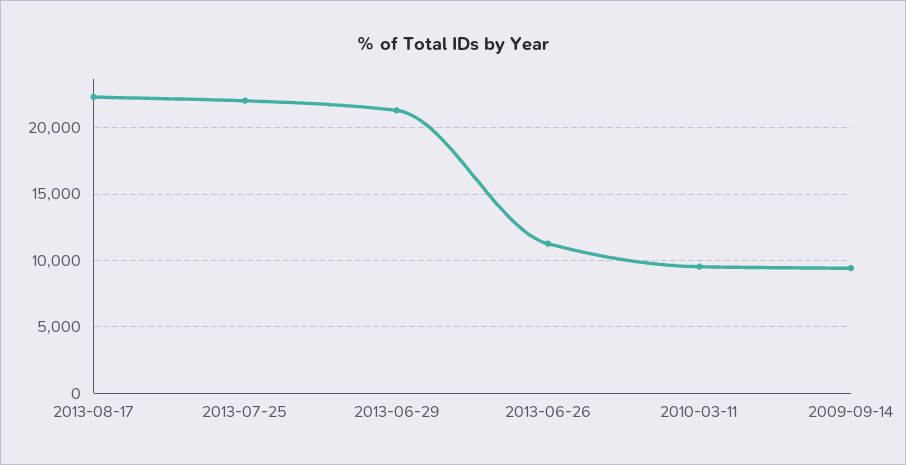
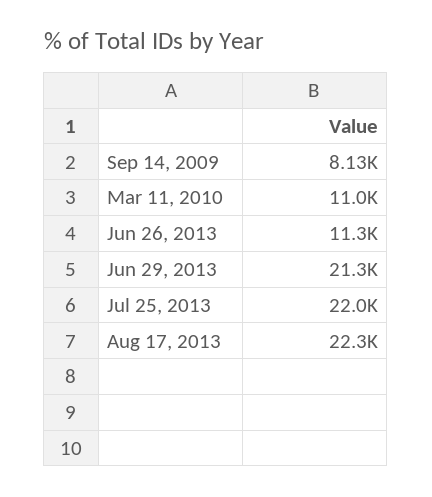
2010-03-11: 9500 -> 11000
2009-09-14: 9500 -> 8130

